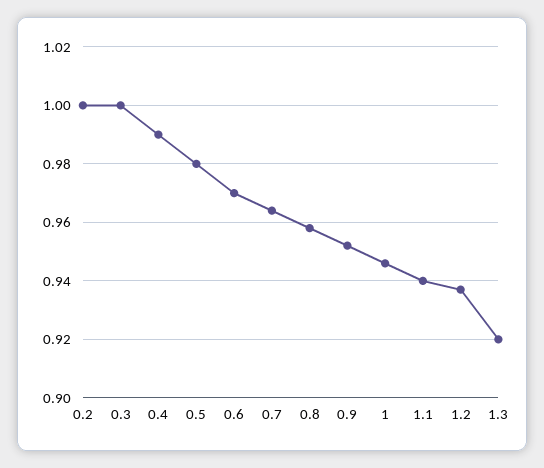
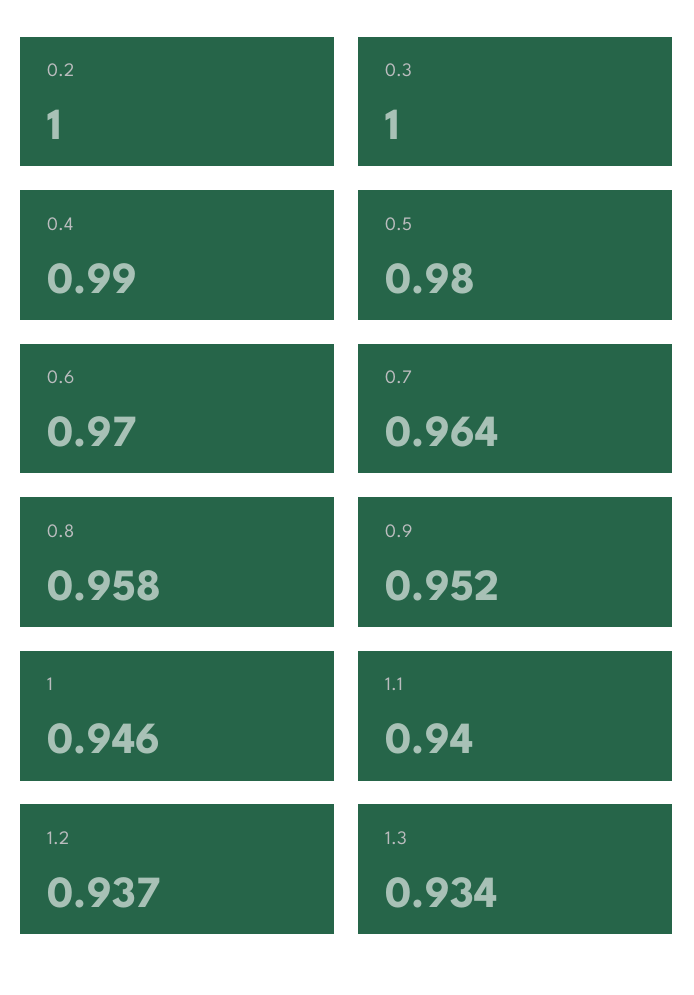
1.3: 0.92 -> 0.934

